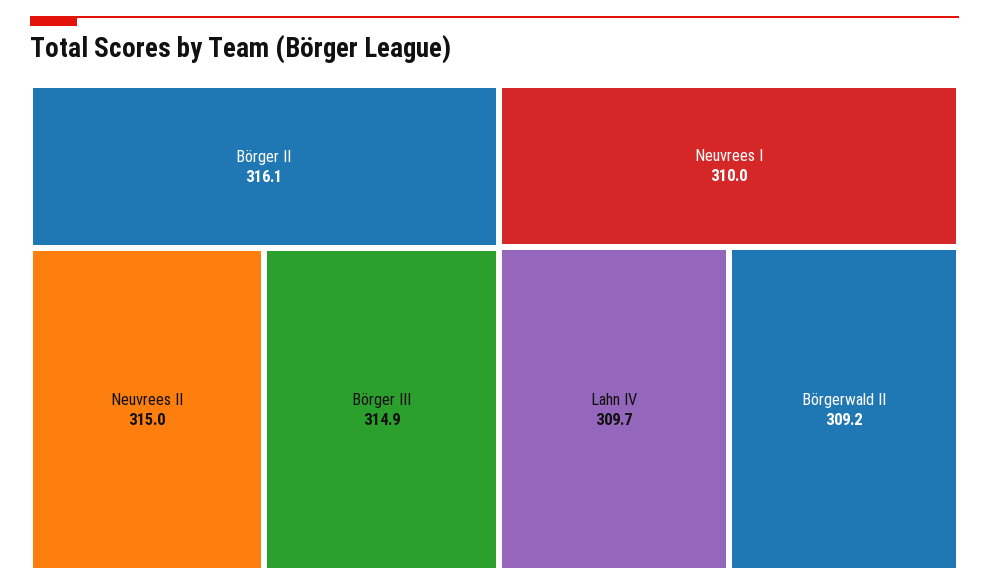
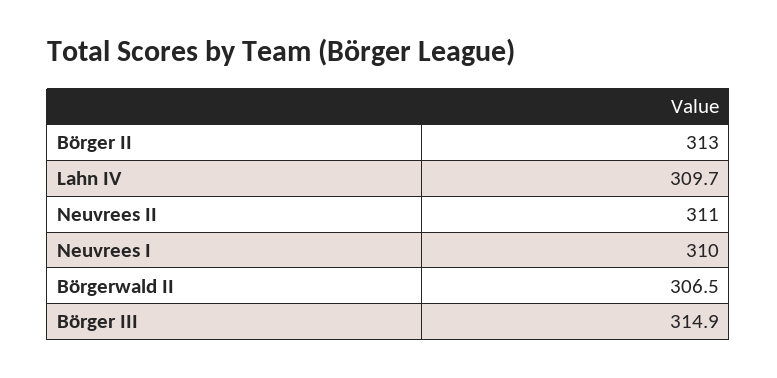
Börger II: 316.1 -> 313
Neuvrees II: 315 -> 311
Börgerwald II: 309.2 -> 306.5

